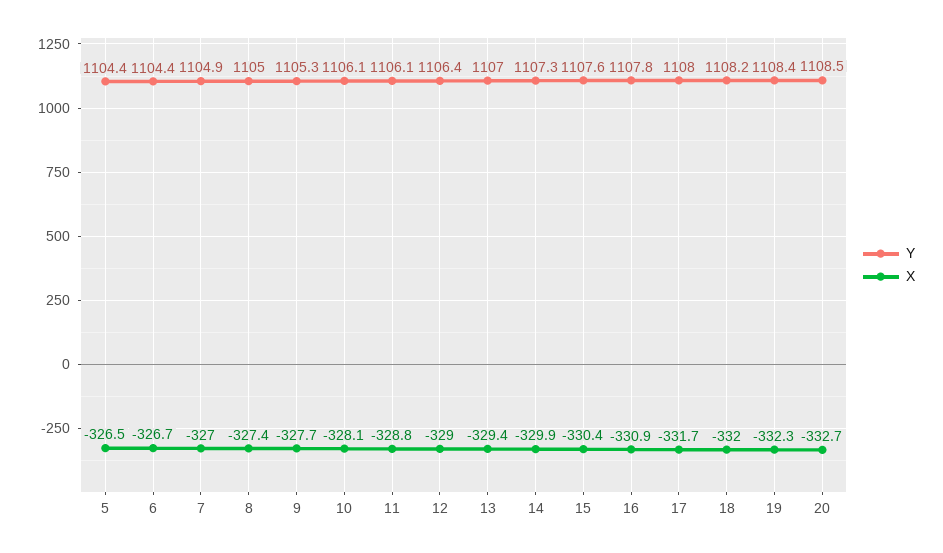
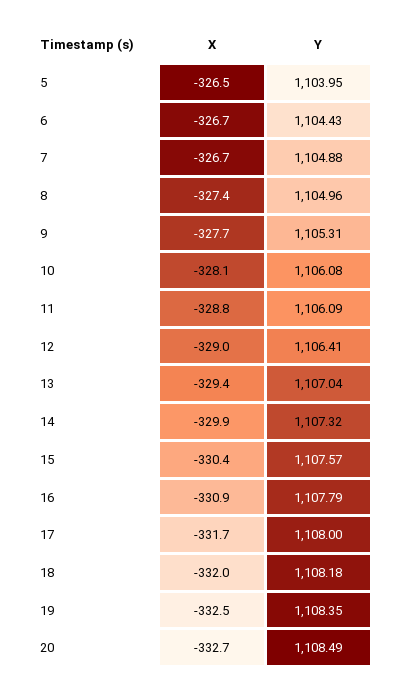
Y, 5: 1104.4 -> 1103.95
X, 7: -327 -> -326.7
X, 19: -332.3 -> -332.5

